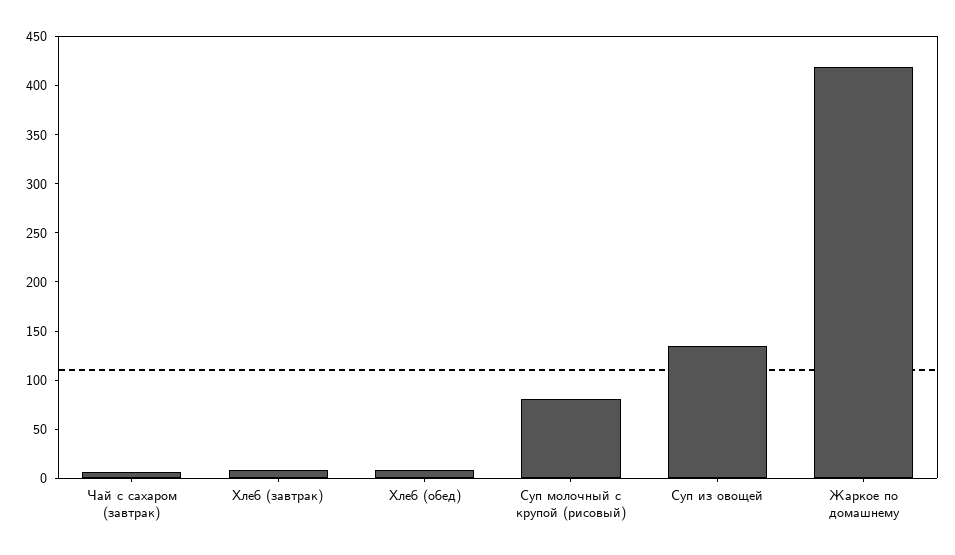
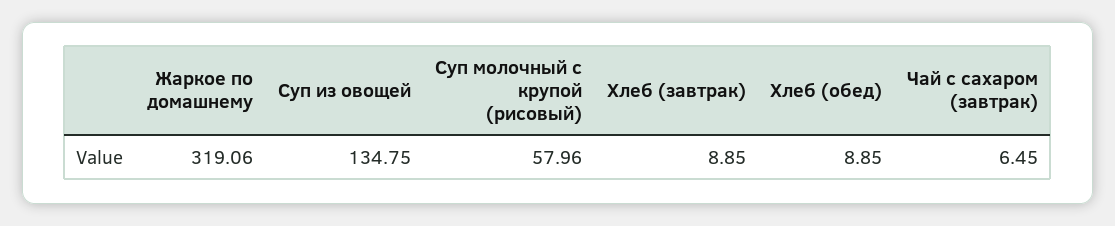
Суп молочный с крупой (рисовый): 80 -> 57.96
Жаркое по домашнему: 420 -> 319.06

